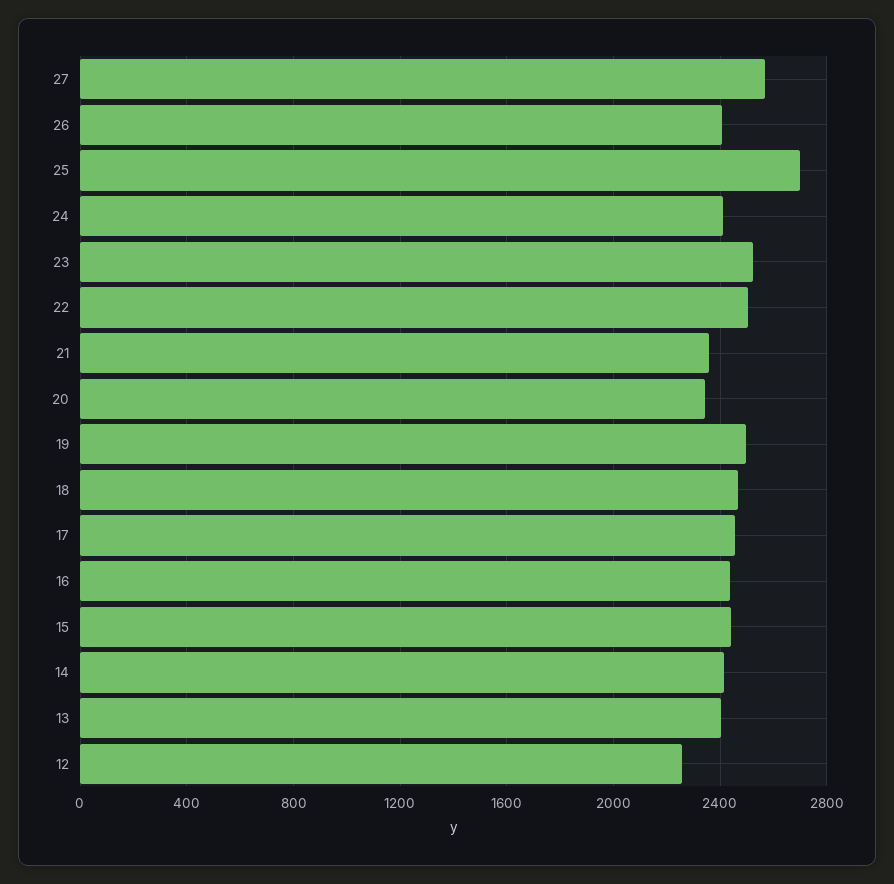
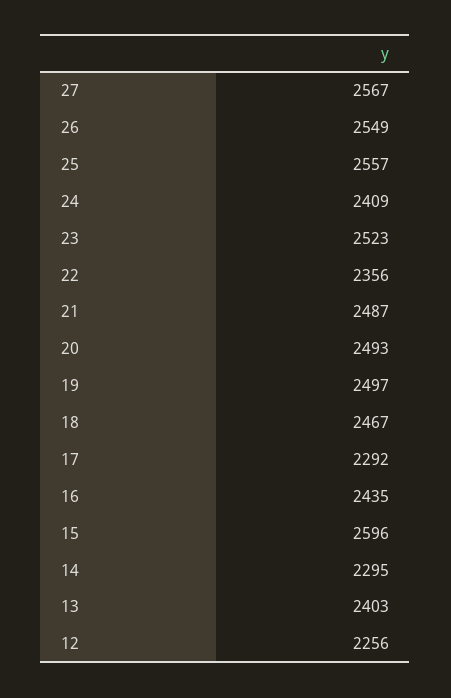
26: 2400 -> 2549
25: 2700 -> 2557
22: 2500 -> 2356
21: 2350 -> 2487
20: 2350 -> 2493
17: 2450 -> 2292
15: 2450 -> 2596
14: 2400 -> 2295

